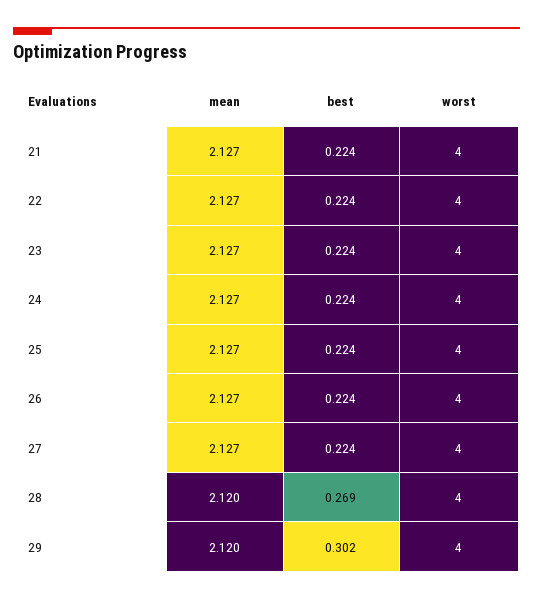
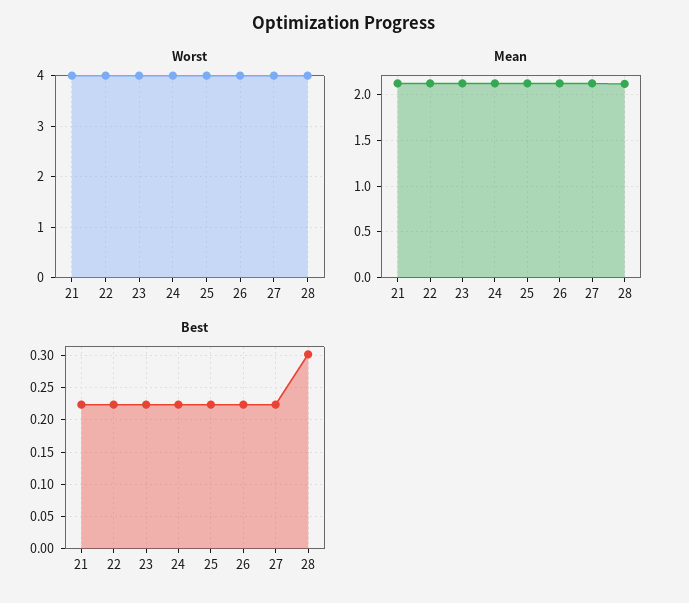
best, 28: 0.269 -> 0.3
mean, 29: 2.12 -> none
best, 29: 0.302 -> none
worst, 29: 4 -> none

